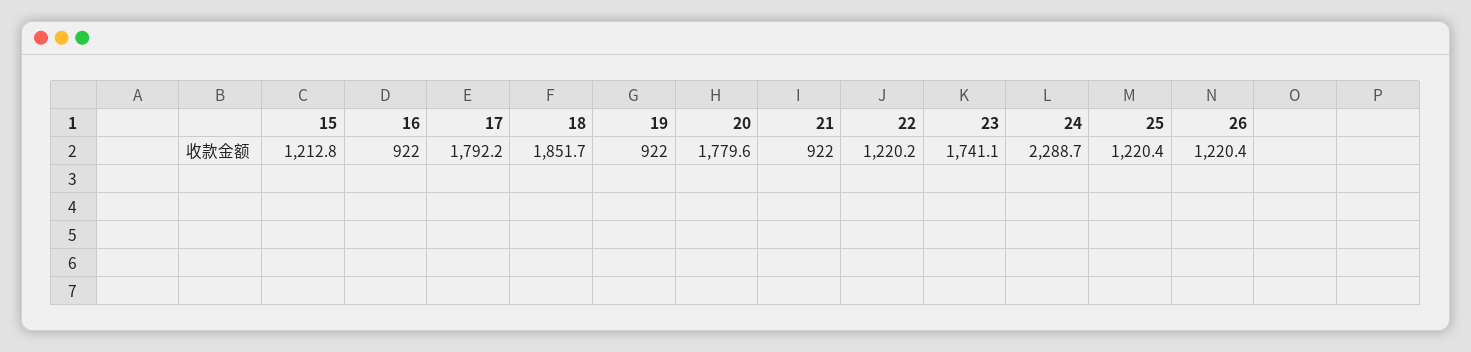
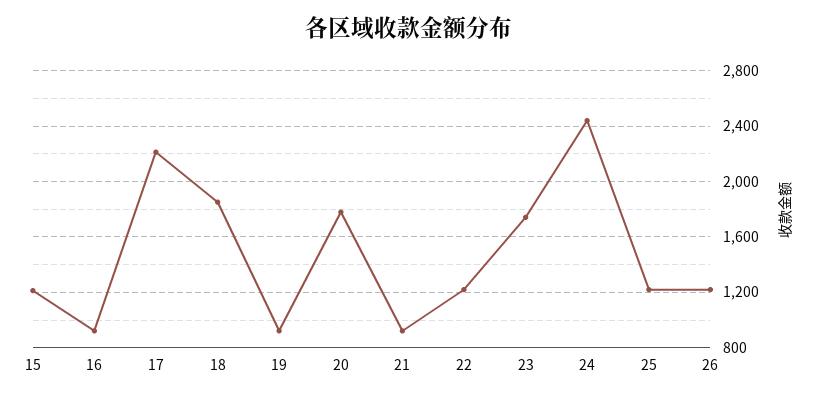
17: 1792.2 -> 2200
24: 2288.7 -> 2450

